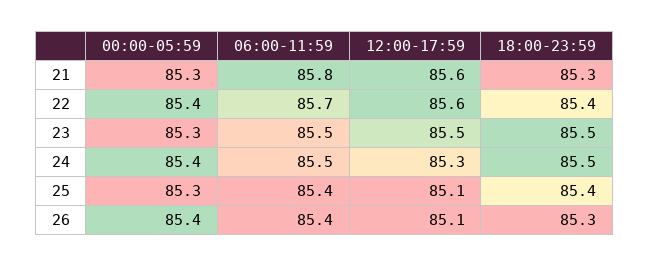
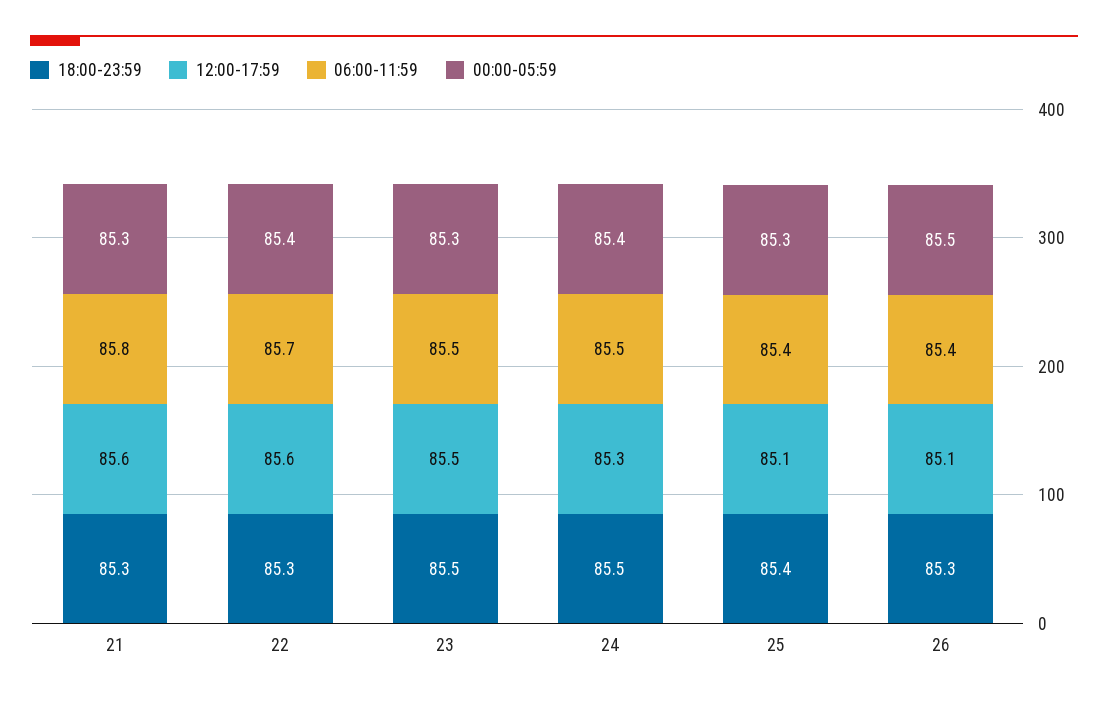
18:00-23:59, 22: 85.4 -> 85.3
00:00-05:59, 26: 85.4 -> 85.5

